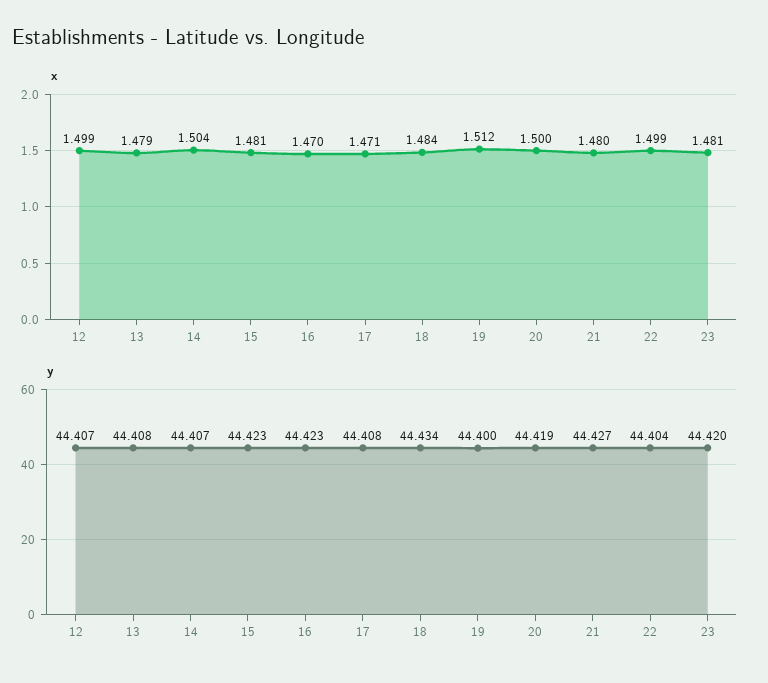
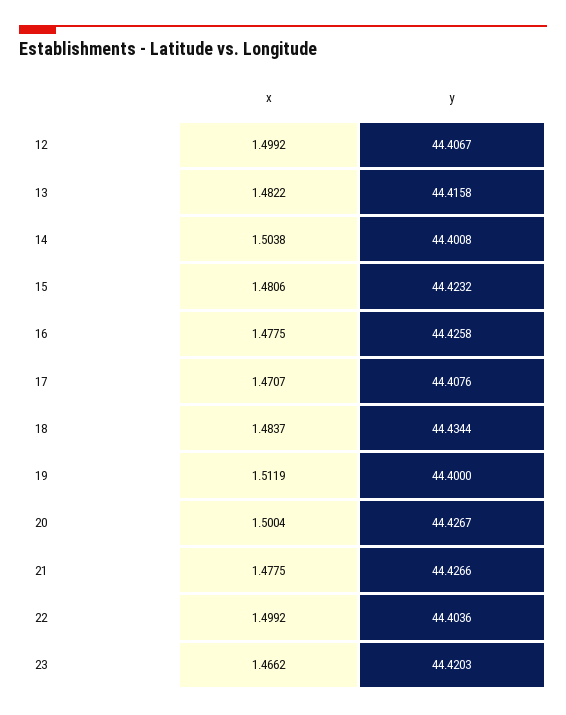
x, 13: 1.479 -> 1.4822
x, 16: 1.47 -> 1.4775
x, 21: 1.48 -> 1.4775
x, 23: 1.481 -> 1.4662
y, 13: 44.408 -> 44.4158
y, 14: 44.407 -> 44.4008
y, 16: 44.423 -> 44.4258
y, 20: 44.419 -> 44.4267

